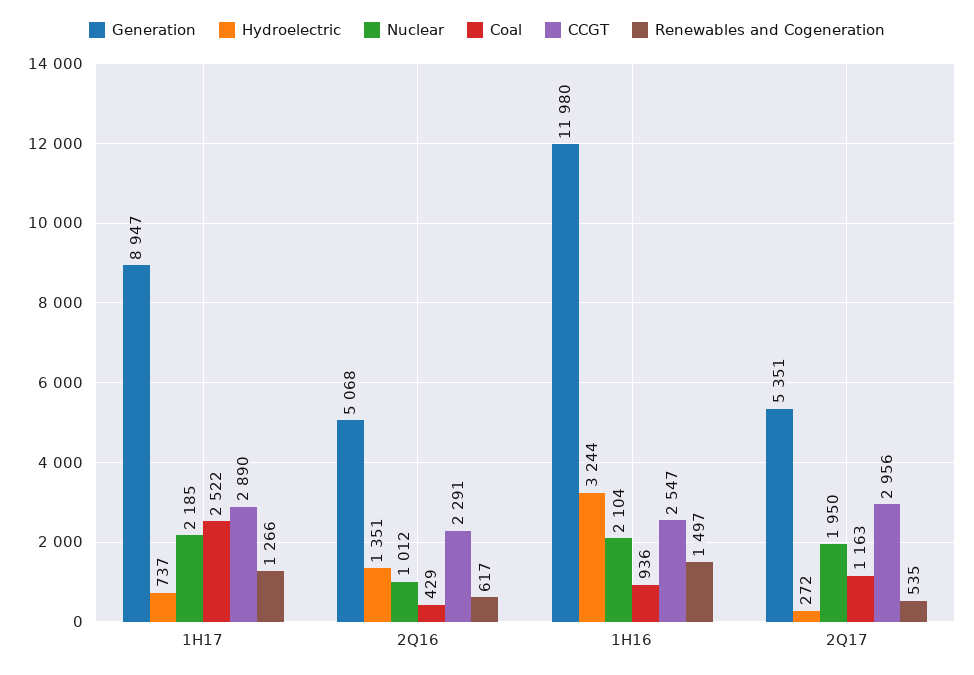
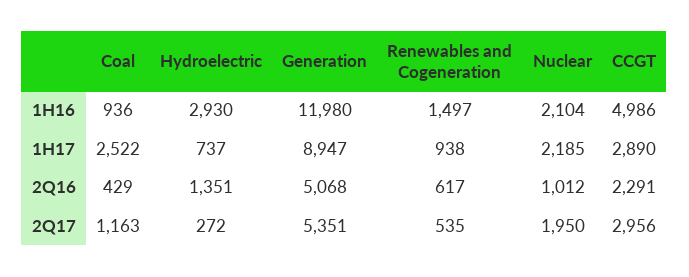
Renewables and Cogeneration, 1H17: 1266 -> 938
Hydroelectric, 1H16: 3244 -> 2930
CCGT, 1H16: 2547 -> 4986

